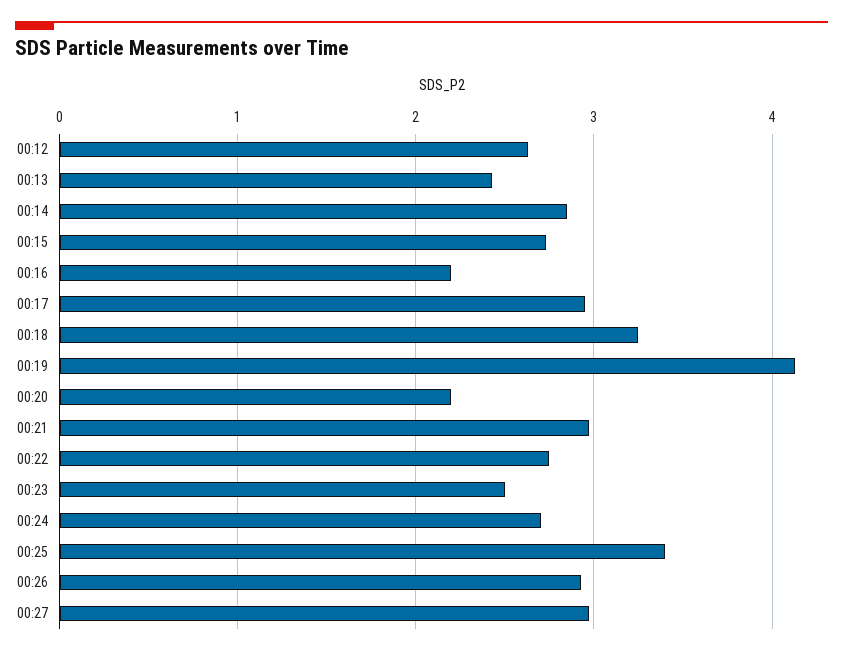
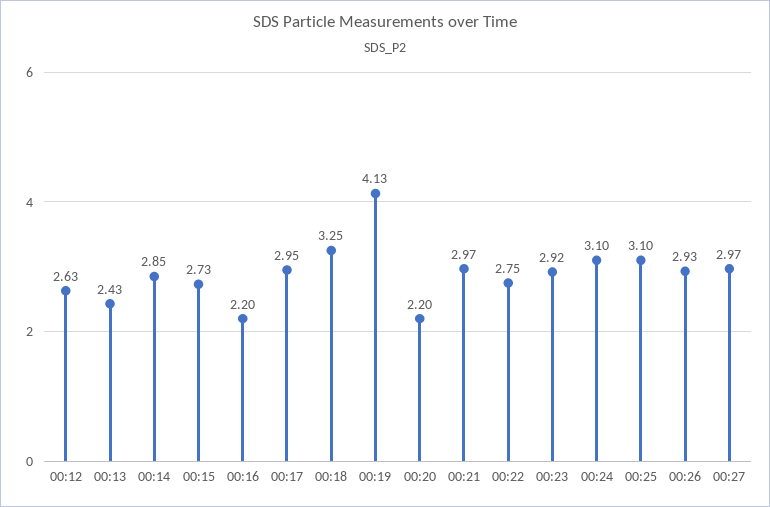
00:23: 2.5 -> 2.92
00:24: 2.7 -> 3.1
00:25: 3.4 -> 3.1

